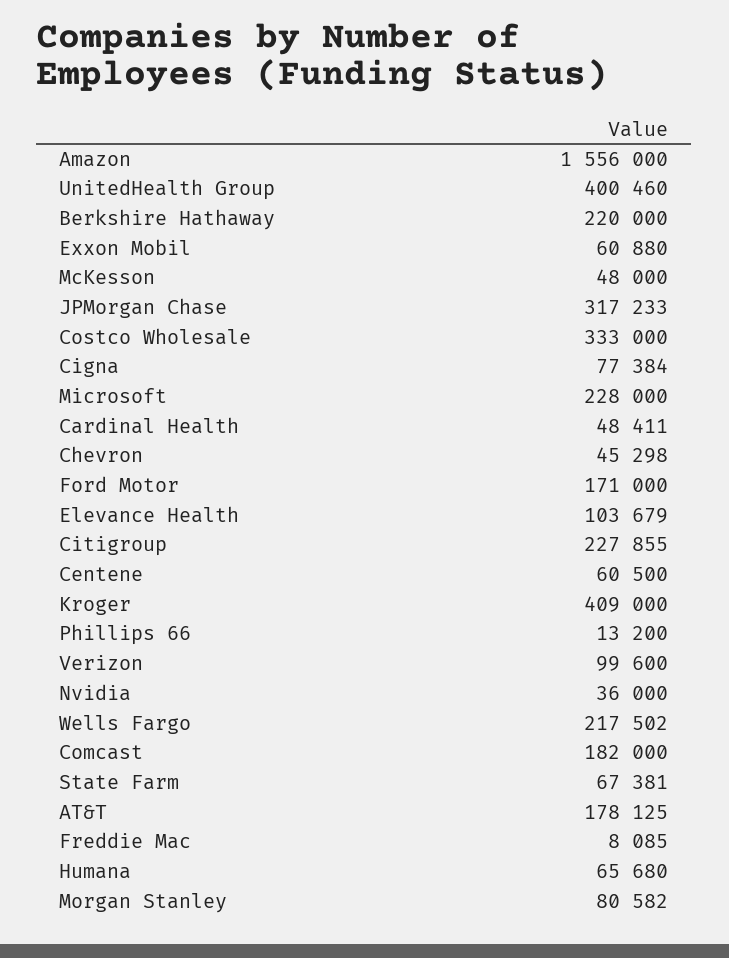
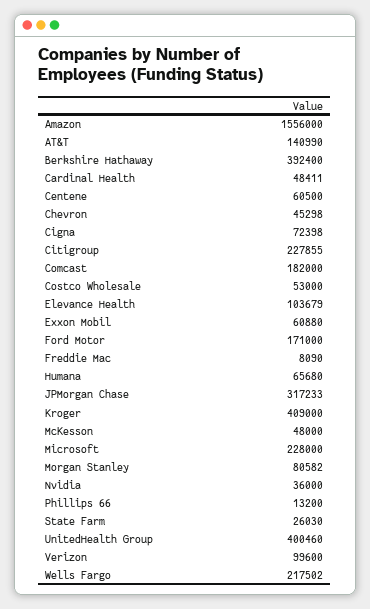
Berkshire Hathaway: 220000 -> 392400
Costco Wholesale: 333000 -> 53000
Cigna: 77384 -> 72398
State Farm: 67381 -> 26030
AT&T: 178125 -> 140990
Freddie Mac: 8085 -> 8090

